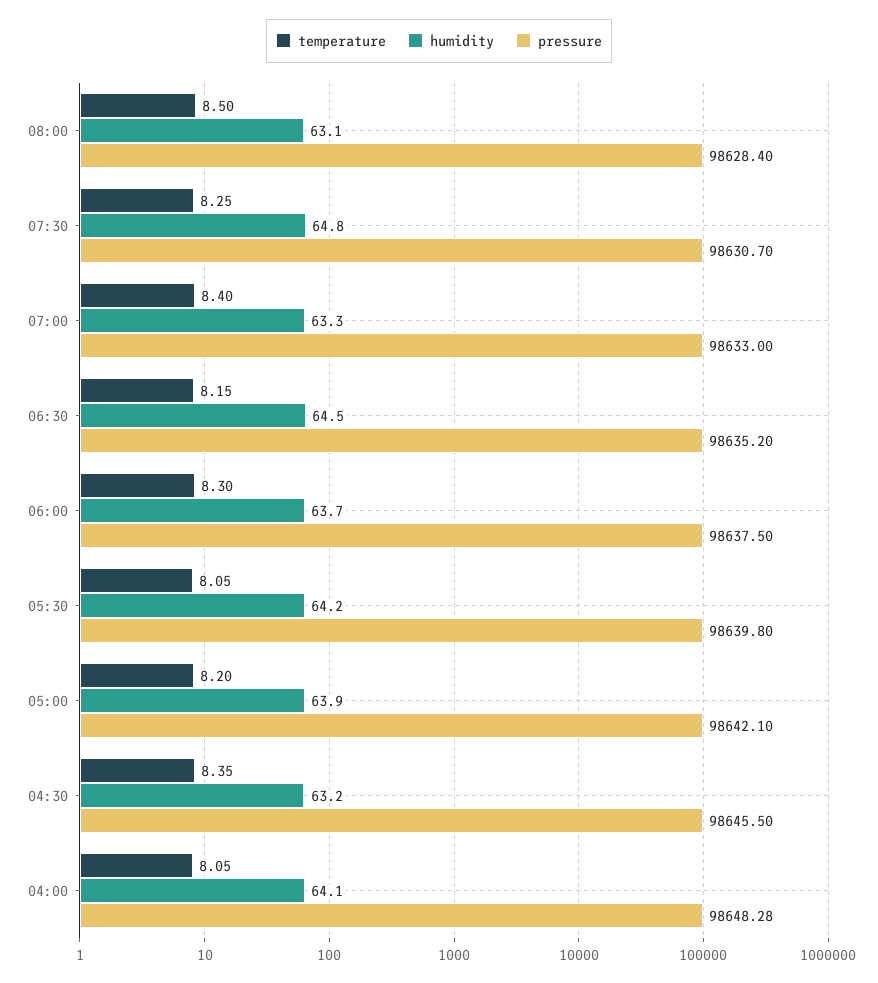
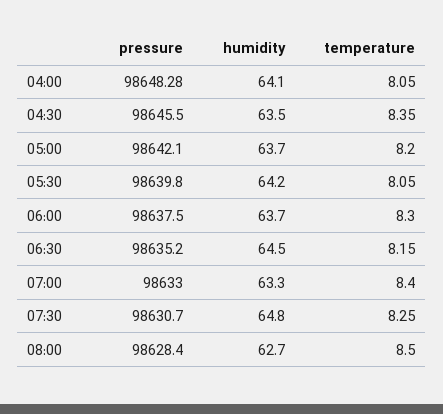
humidity, 08:00: 63.1 -> 62.7
humidity, 05:00: 63.9 -> 63.7
humidity, 04:30: 63.2 -> 63.5

